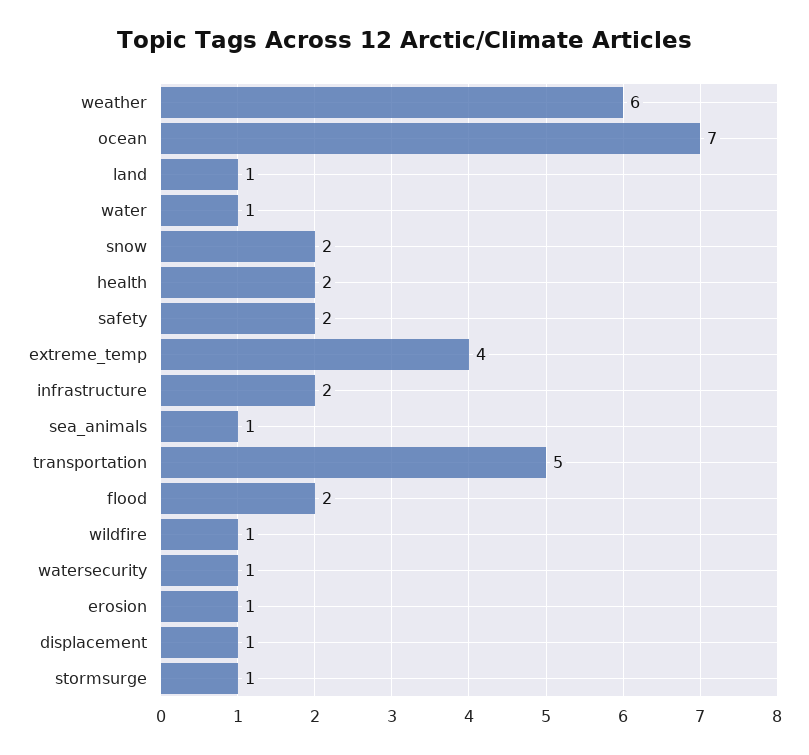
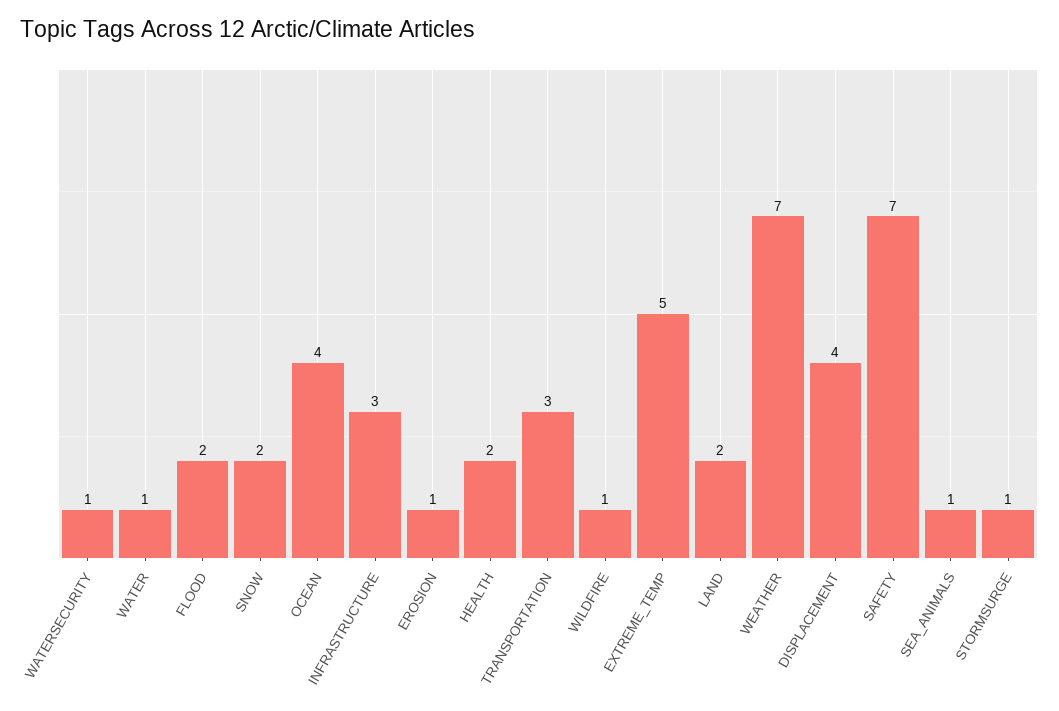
weather: 6 -> 7
ocean: 7 -> 4
land: 1 -> 2
safety: 2 -> 7
extreme_temp: 4 -> 5
infrastructure: 2 -> 3
transportation: 5 -> 3
displacement: 1 -> 4

